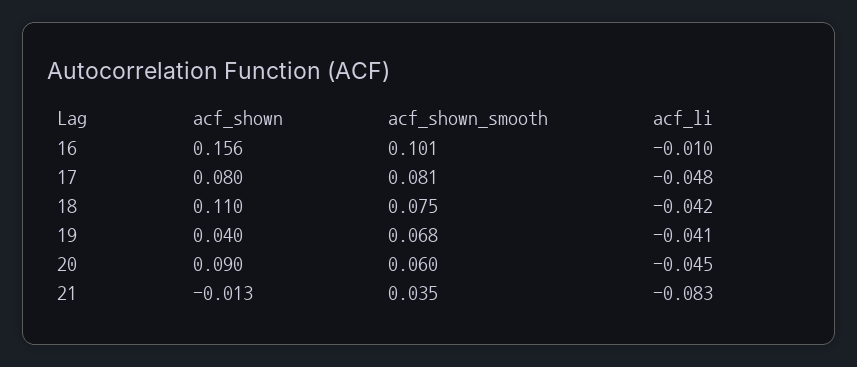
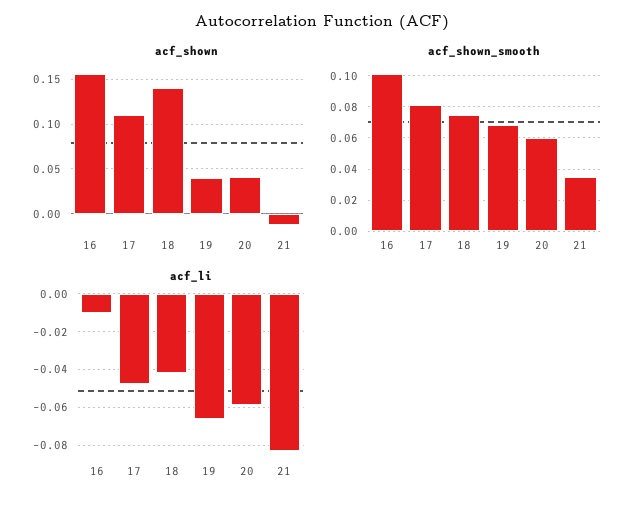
acf_shown, 17: 0.08 -> 0.11
acf_shown, 18: 0.11 -> 0.14
acf_li, 19: -0.041 -> -0.065
acf_shown, 20: 0.09 -> 0.04
acf_li, 20: -0.045 -> -0.06

